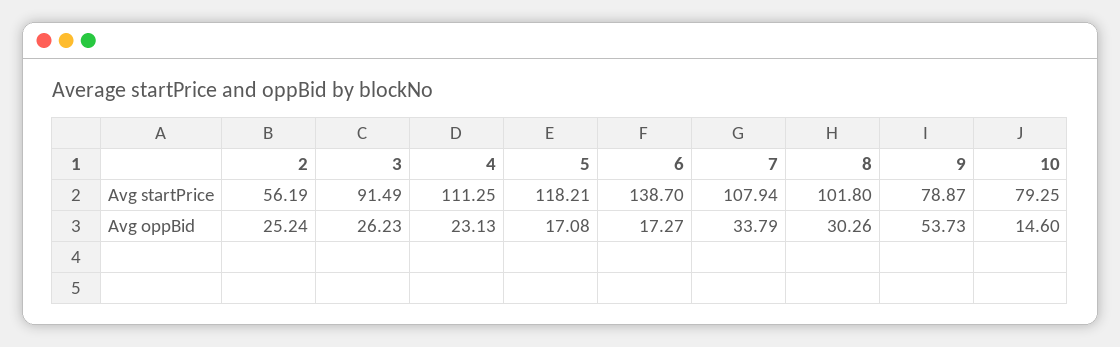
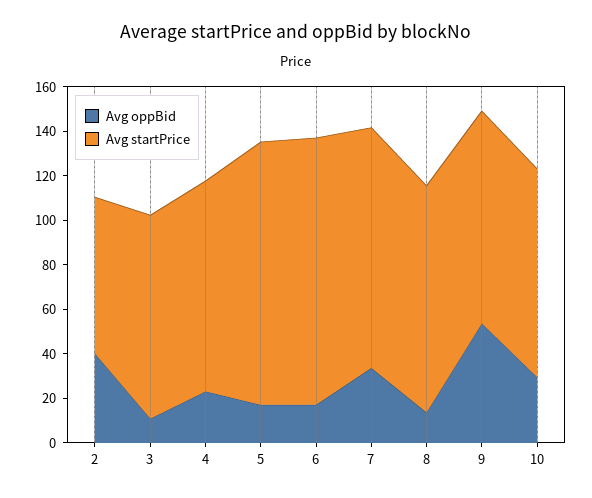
Avg startPrice, 2: 56.19 -> 70
Avg startPrice, 4: 111.25 -> 95
Avg startPrice, 6: 138.7 -> 120
Avg startPrice, 9: 78.87 -> 95
Avg startPrice, 10: 79.25 -> 95
Avg oppBid, 2: 25.24 -> 40
Avg oppBid, 3: 26.23 -> 10
Avg oppBid, 8: 30.26 -> 15
Avg oppBid, 10: 14.6 -> 30

